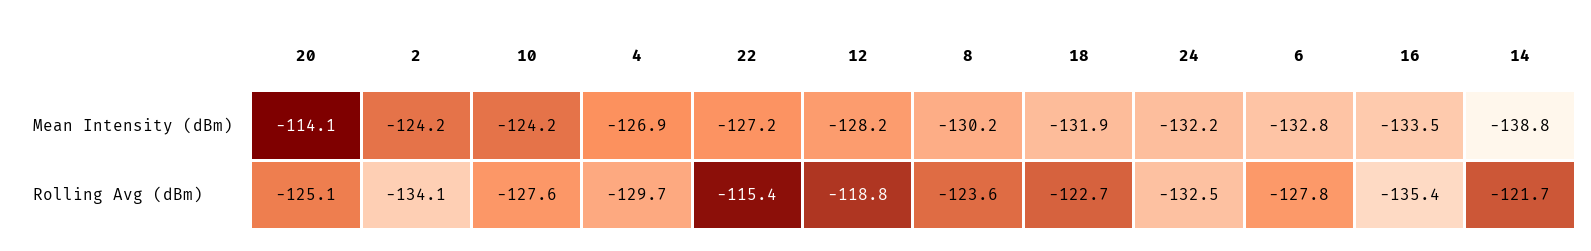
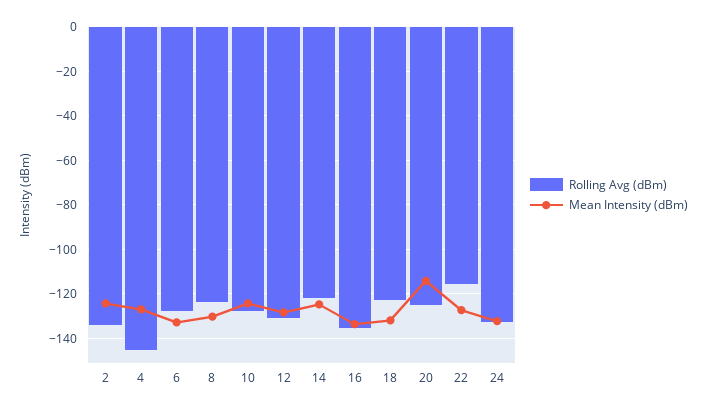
Mean Intensity (dBm), 14: -138.8 -> -125
Rolling Avg (dBm), 4: -129.7 -> -145
Rolling Avg (dBm), 12: -118.8 -> -130

